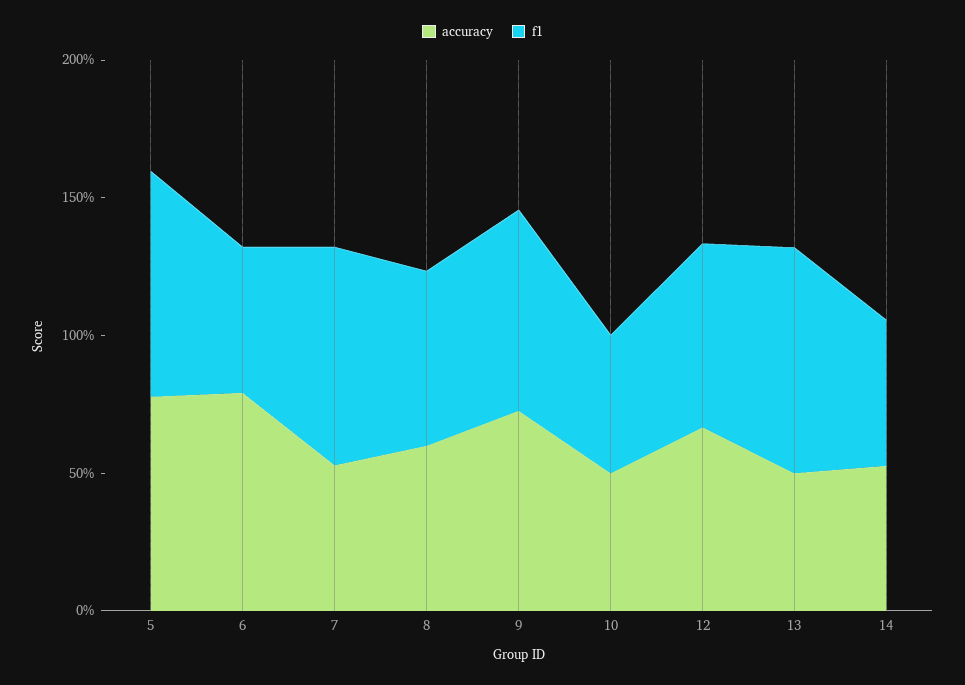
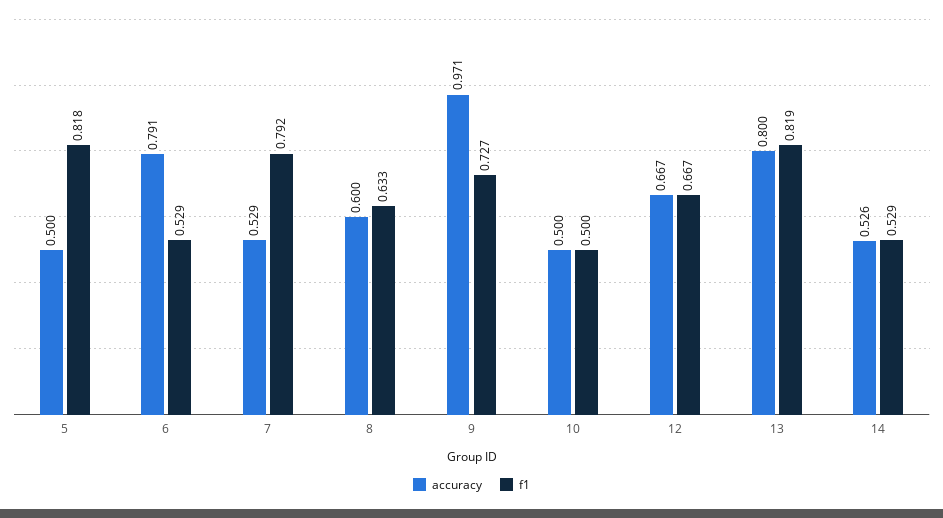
accuracy, 5: 0.8 -> 0.5
accuracy, 9: 0.7 -> 0.971
accuracy, 13: 0.5 -> 0.8

